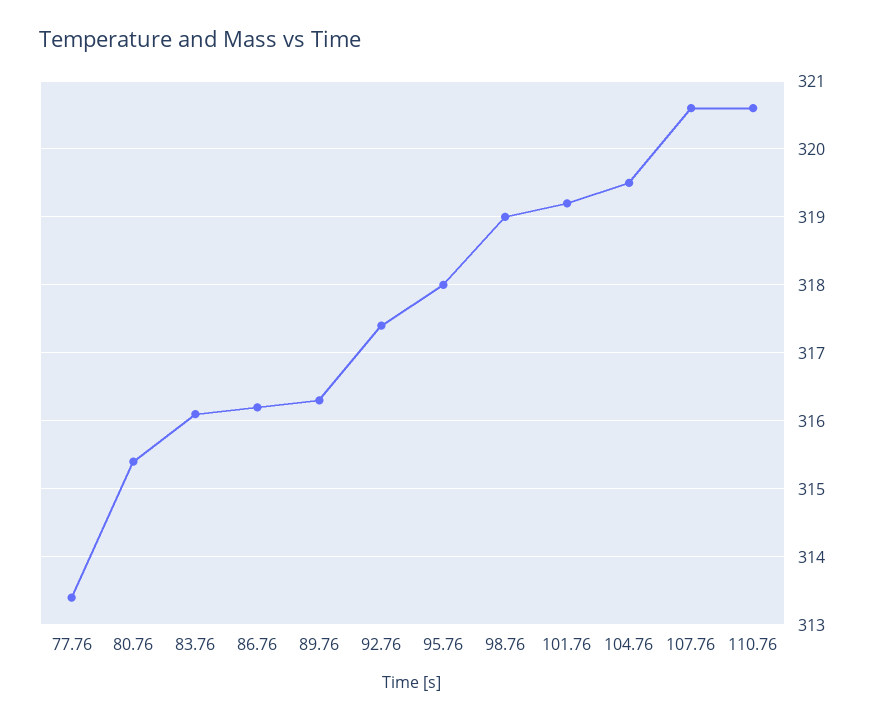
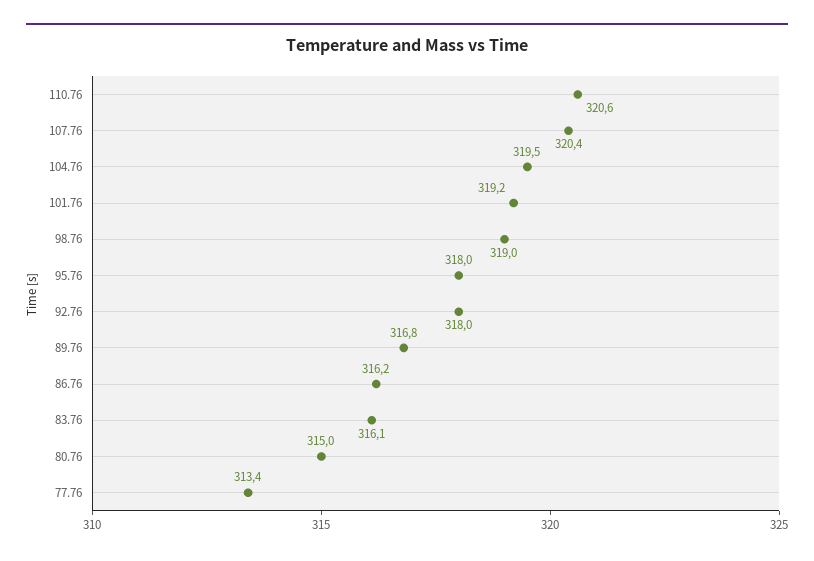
80.76: 315.4 -> 315
89.76: 316.3 -> 316.8
92.76: 317.4 -> 318
107.76: 320.6 -> 320.4

